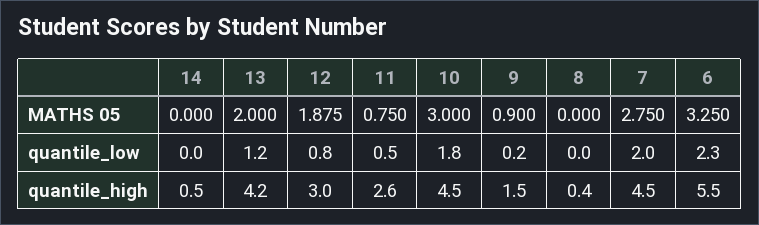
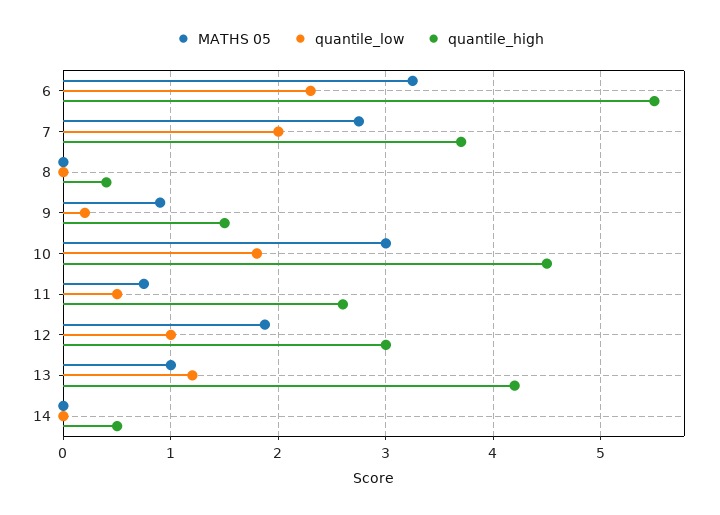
MATHS 05, 13: 2 -> 1
quantile_low, 12: 0.8 -> 1
quantile_high, 7: 4.5 -> 3.7

